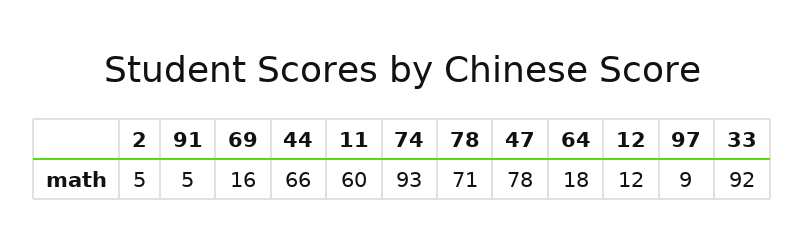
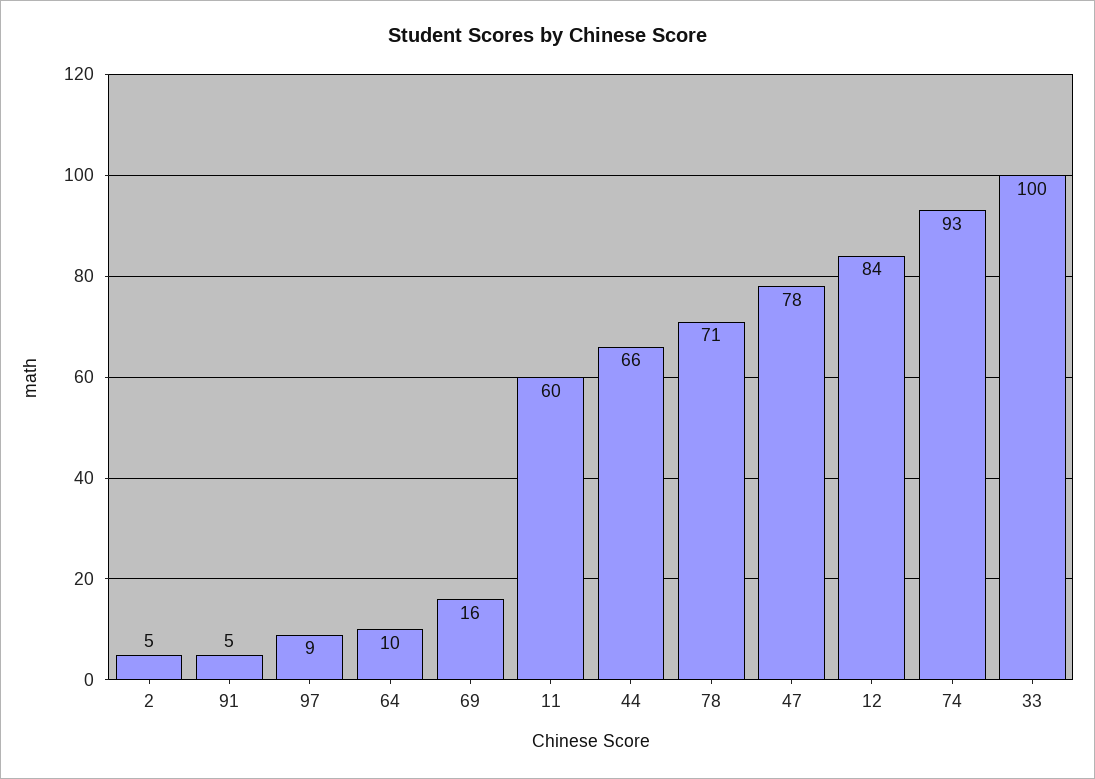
64: 18 -> 10
12: 12 -> 84
33: 92 -> 100

